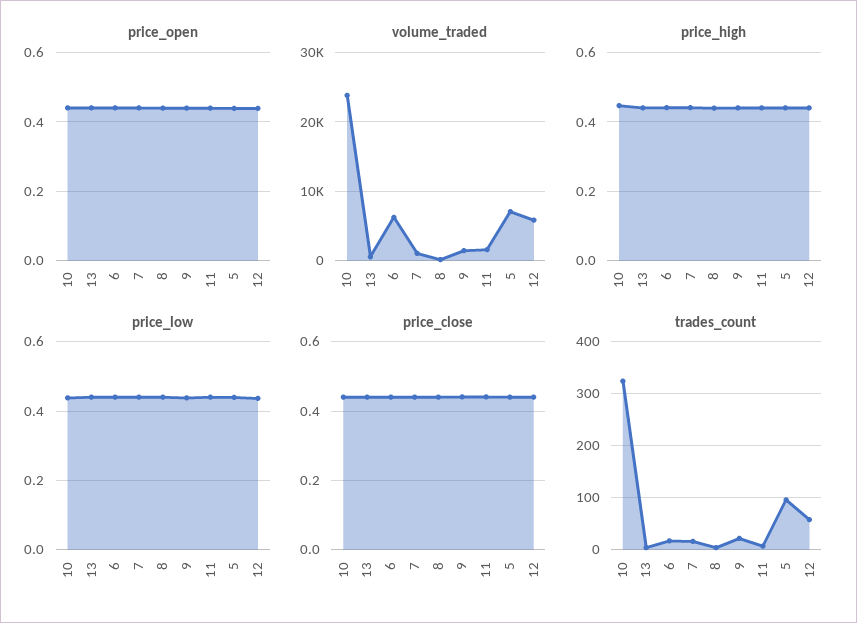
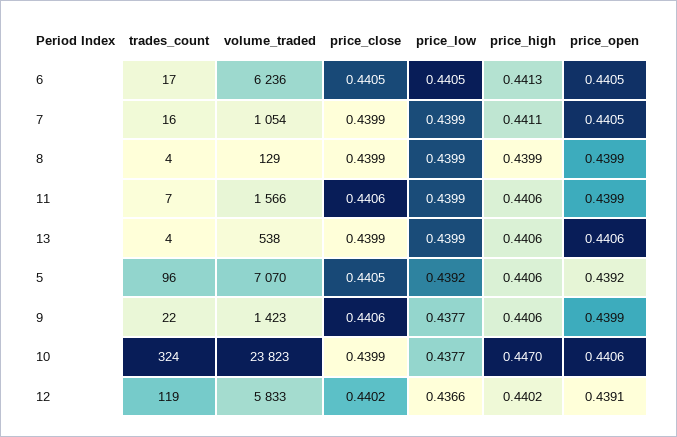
trades_count, 12: 60 -> 119

